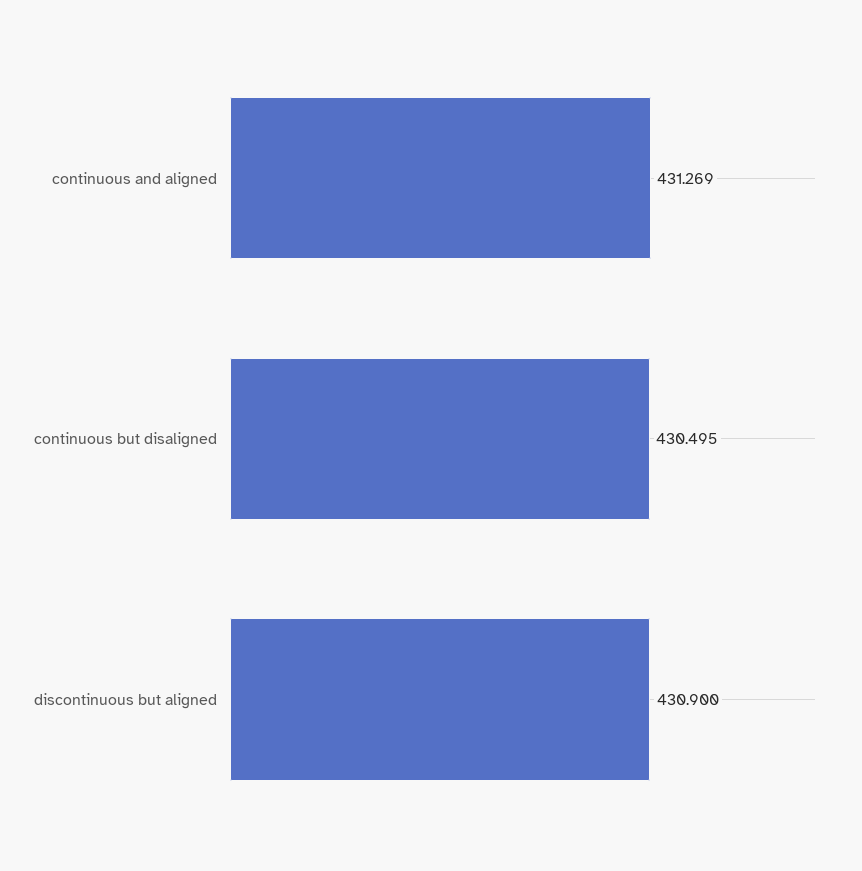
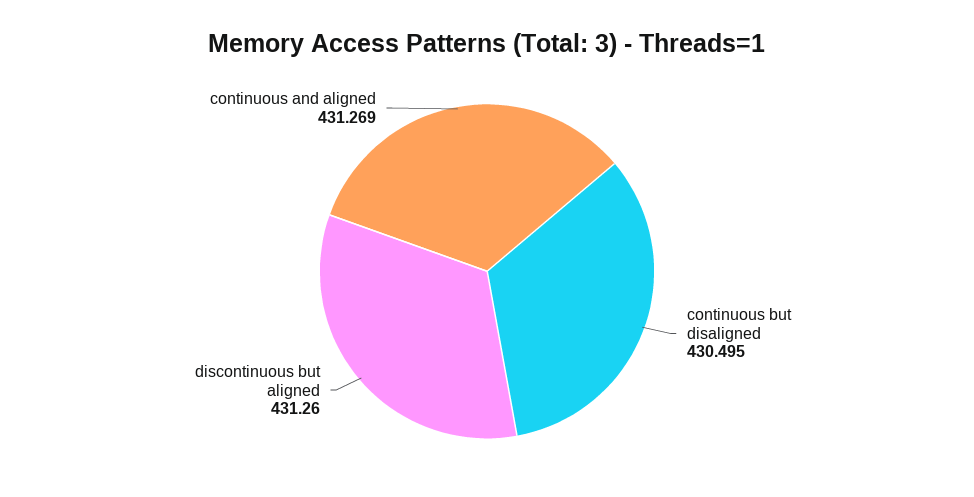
discontinuous but aligned: 430.9 -> 431.26

